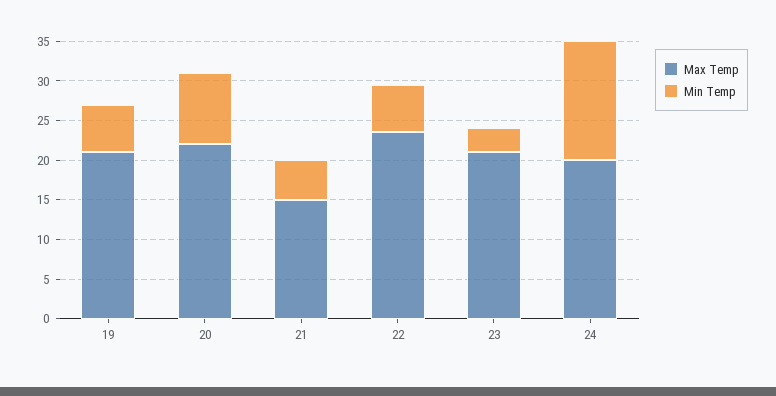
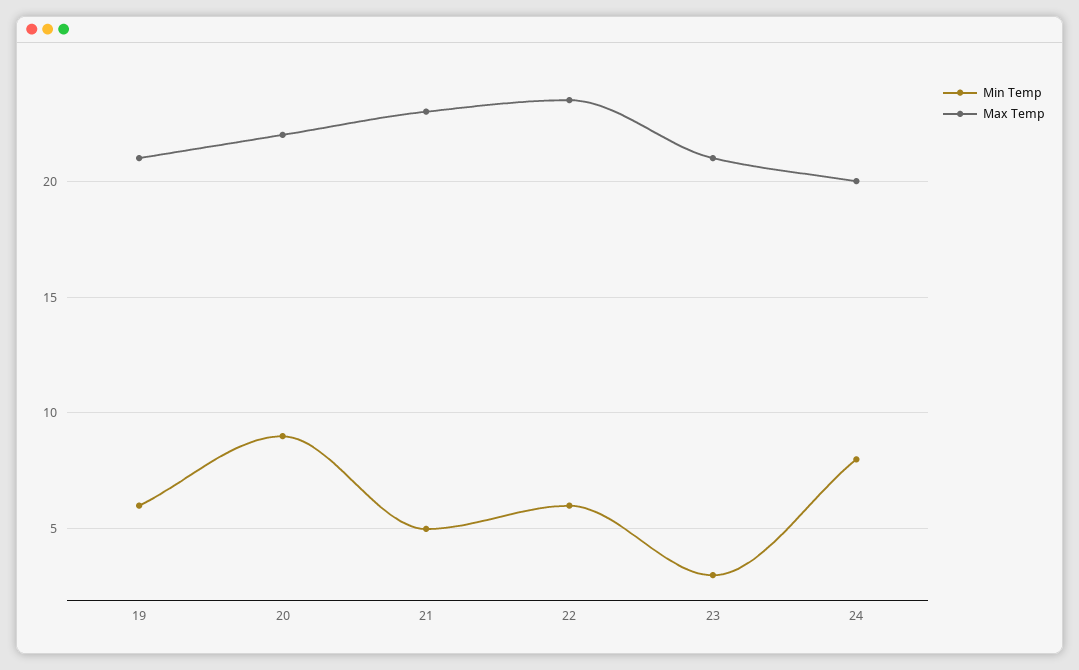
Max Temp, 21: 15 -> 23
Min Temp, 24: 15 -> 8

